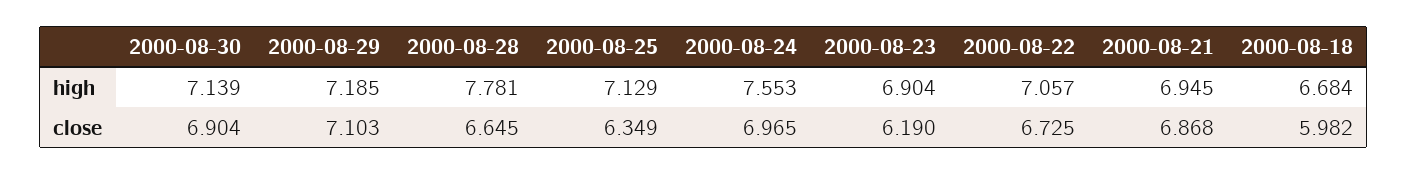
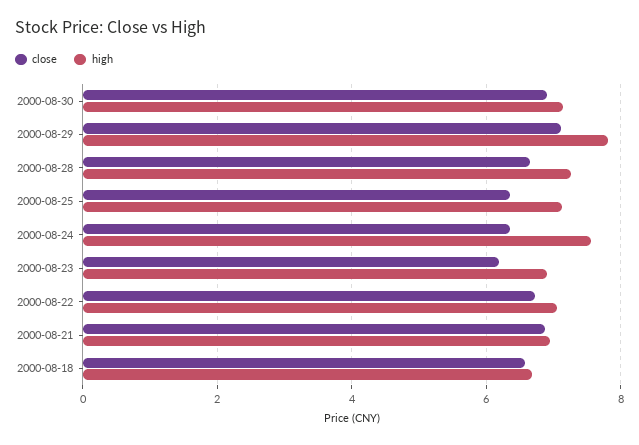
high, 2000-08-29: 7.185 -> 7.8
high, 2000-08-28: 7.781 -> 7.2
close, 2000-08-24: 6.965 -> 6.4
close, 2000-08-18: 5.982 -> 6.6

